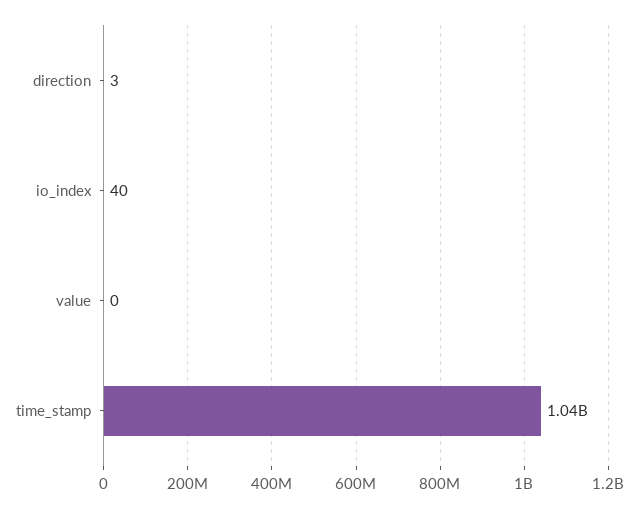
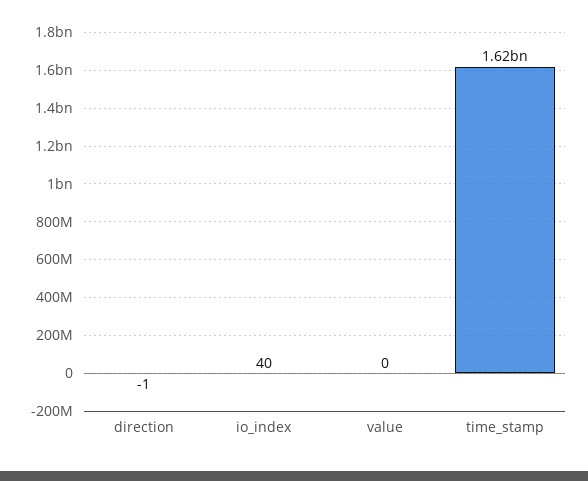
direction: 3 -> -1
time_stamp: 1040000000 -> 1620000000

